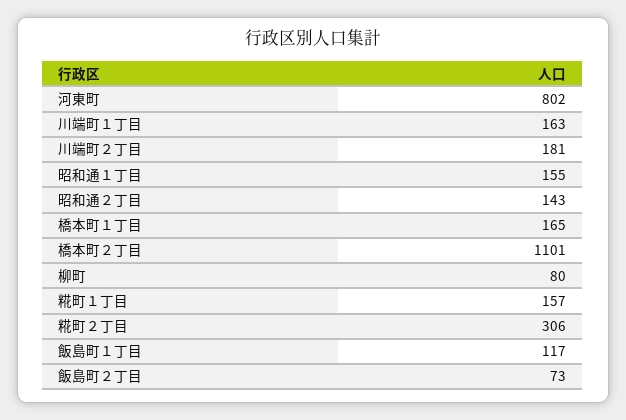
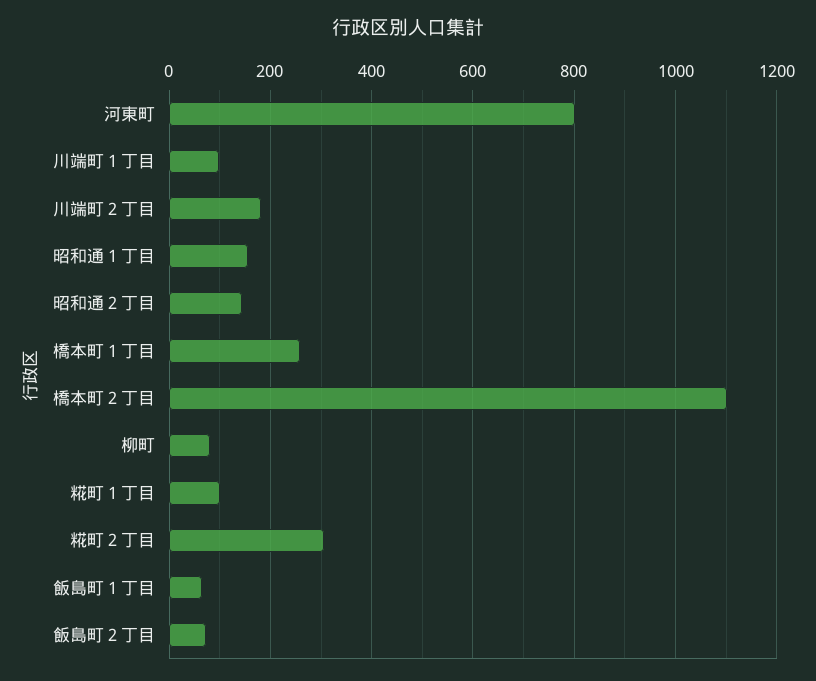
川端町１丁目: 163 -> 100
橋本町１丁目: 165 -> 260
糀町１丁目: 157 -> 100
飯島町１丁目: 117 -> 60

